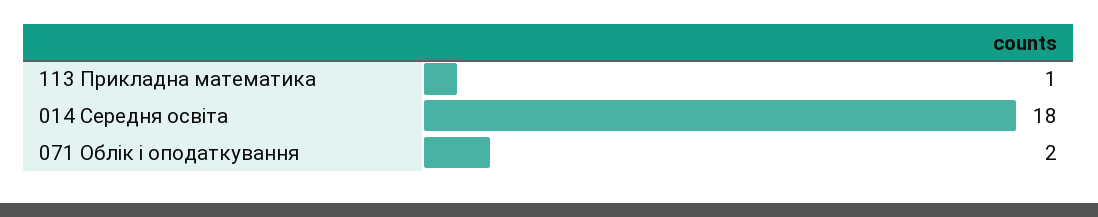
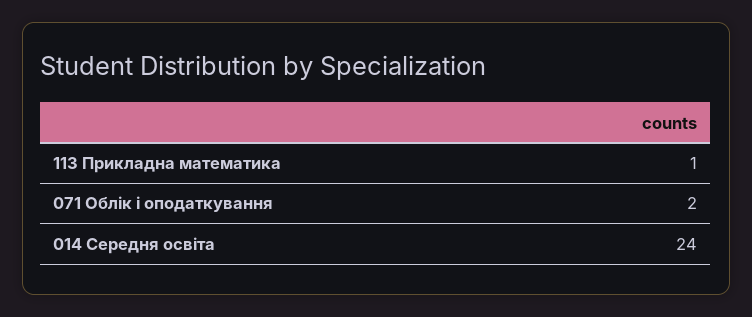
014 Середня освіта: 18 -> 24

